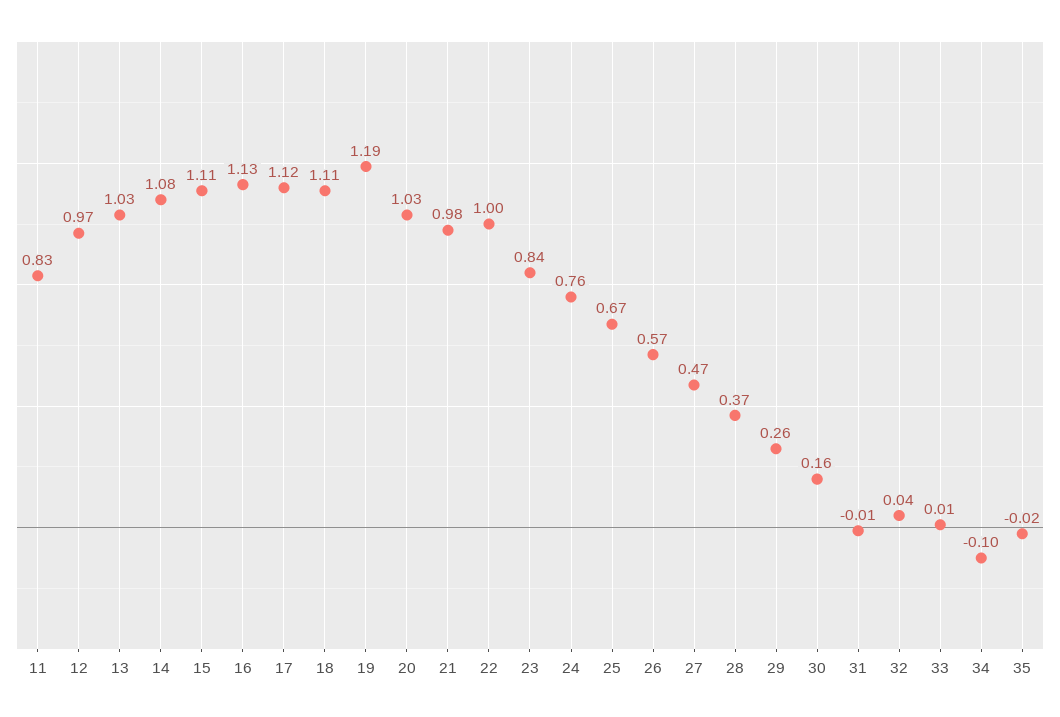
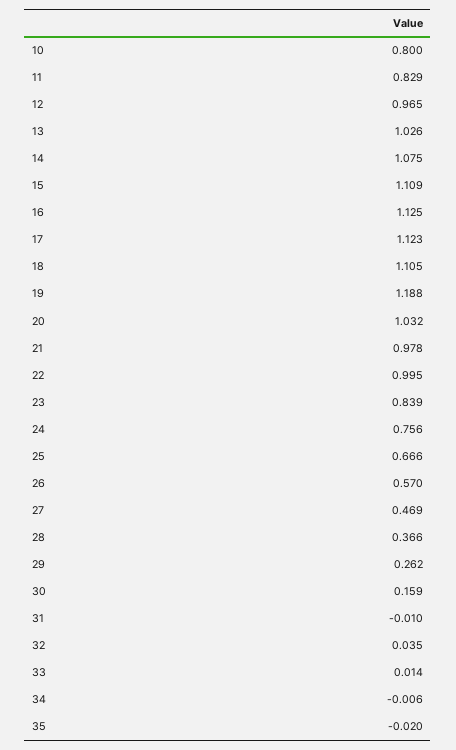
34: -0.1 -> -0.006
10: none -> 0.8

